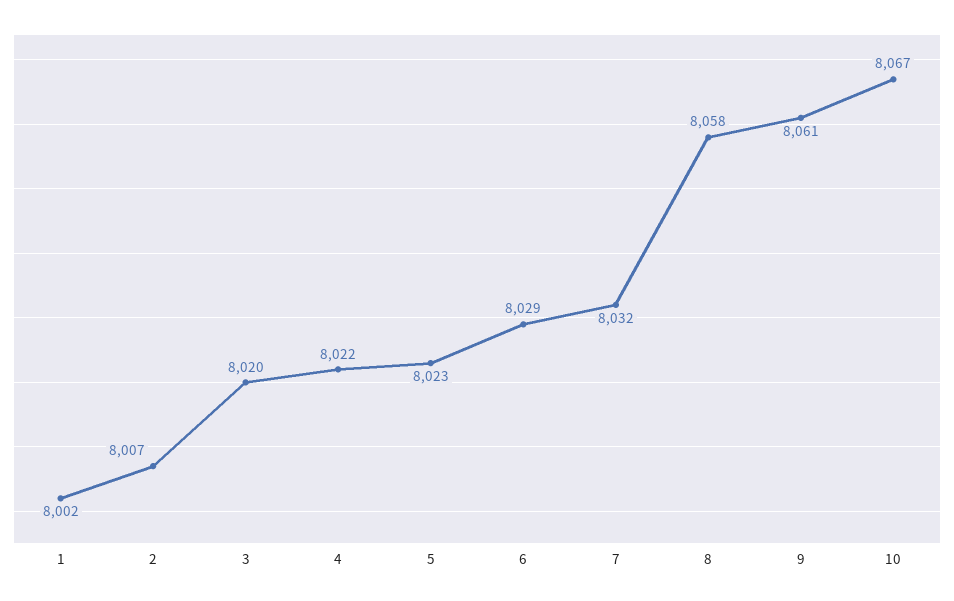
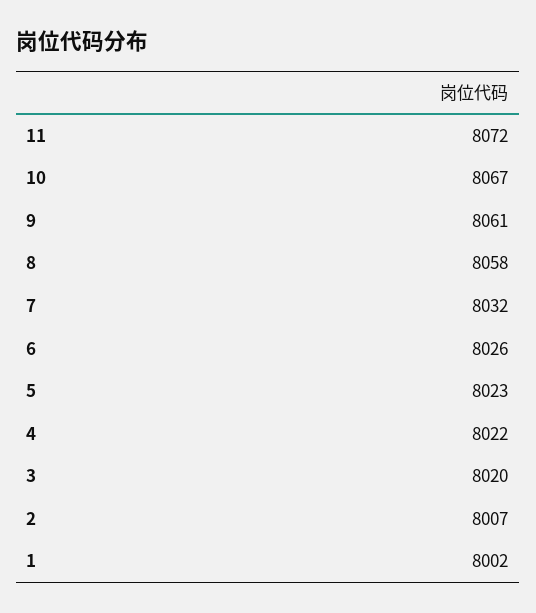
6: 8029 -> 8026
11: none -> 8072

